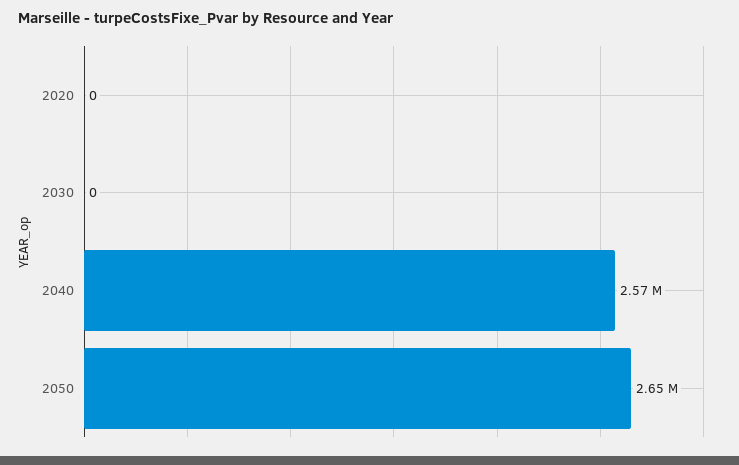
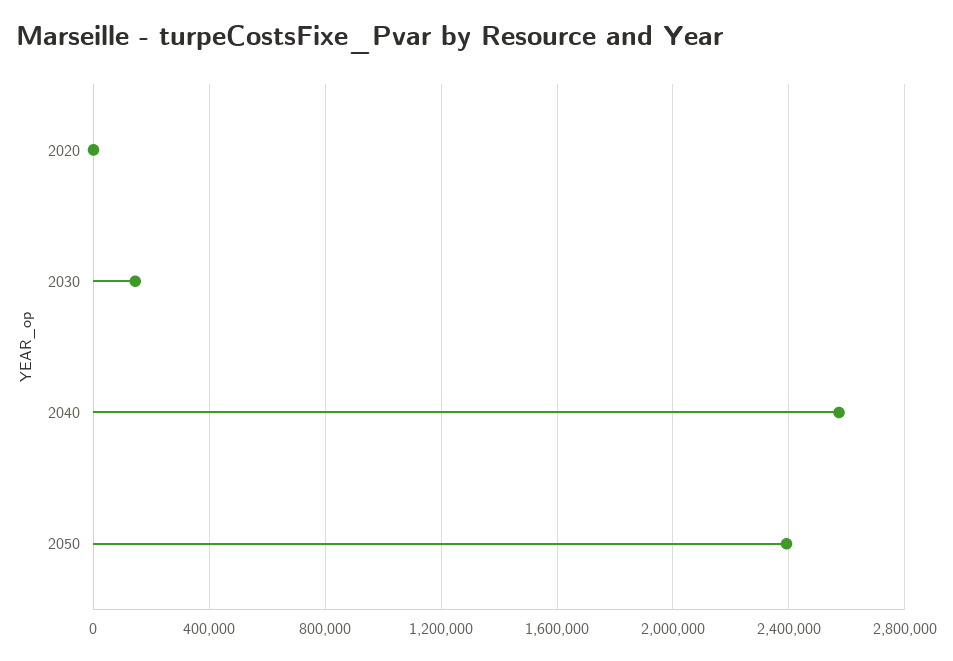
2030: 0 -> 150000
2050: 2650000 -> 2400000

